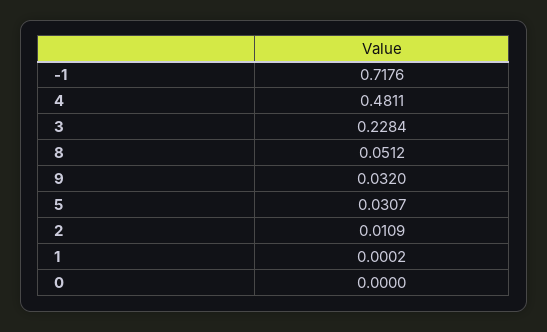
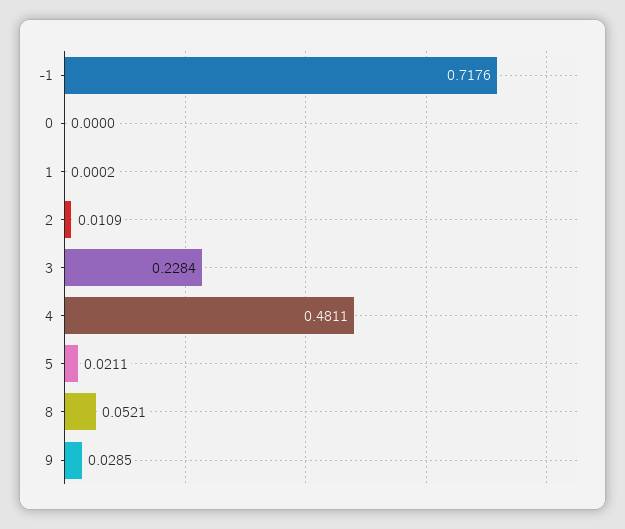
8: 0.0512 -> 0.0521
9: 0.032 -> 0.0285
5: 0.0307 -> 0.0211

